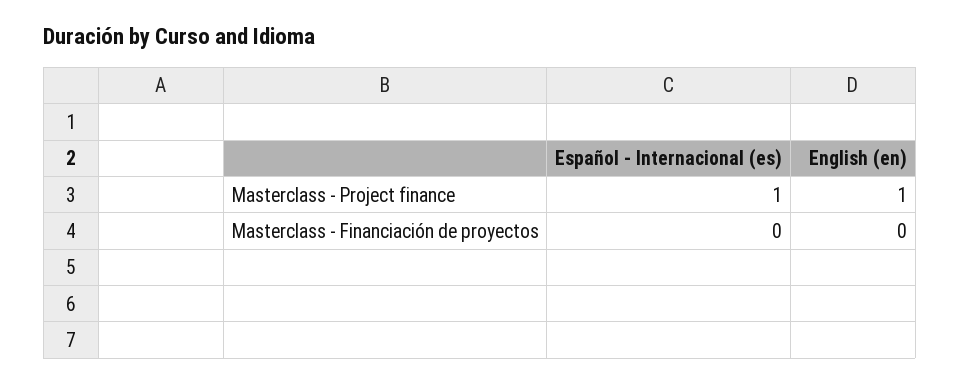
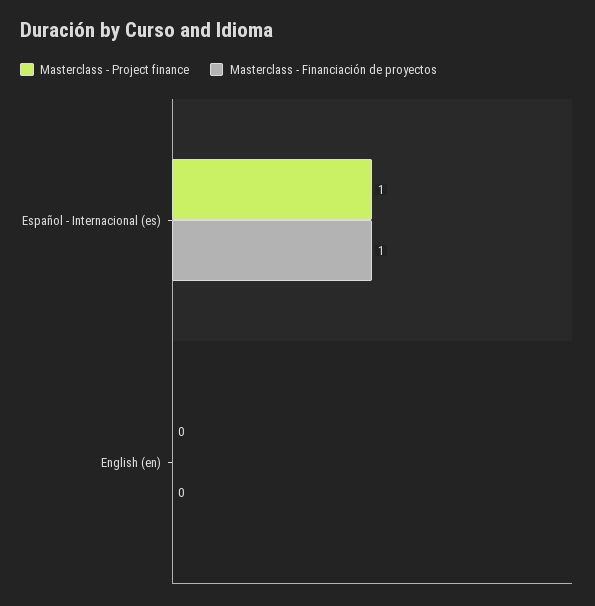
Masterclass - Project finance, English (en): 1 -> 0
Masterclass - Financiación de proyectos, Español - Internacional (es): 0 -> 1

